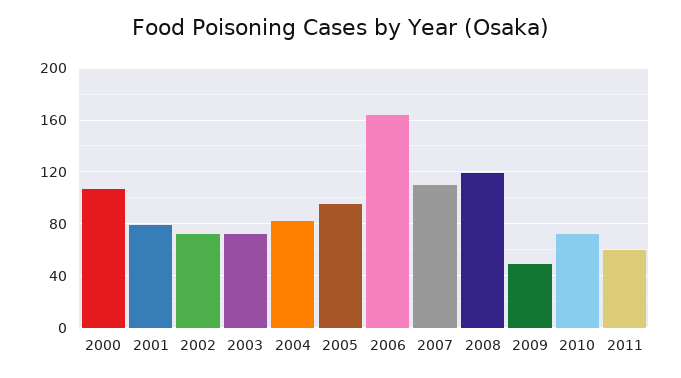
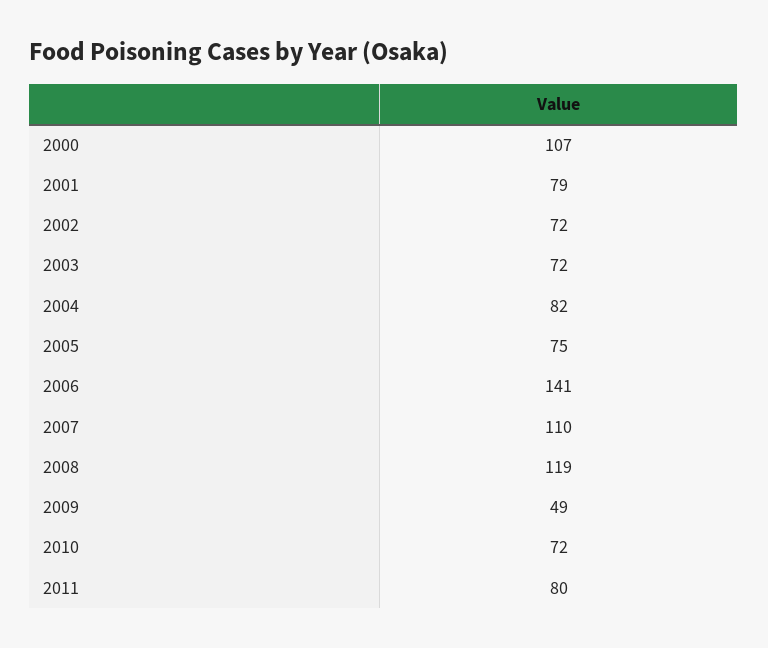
2005: 95 -> 75
2006: 165 -> 141
2011: 60 -> 80

